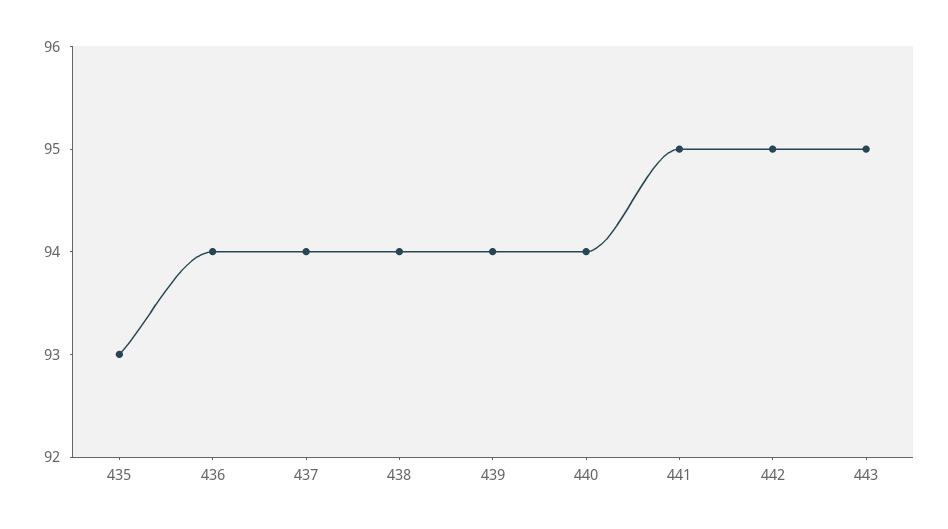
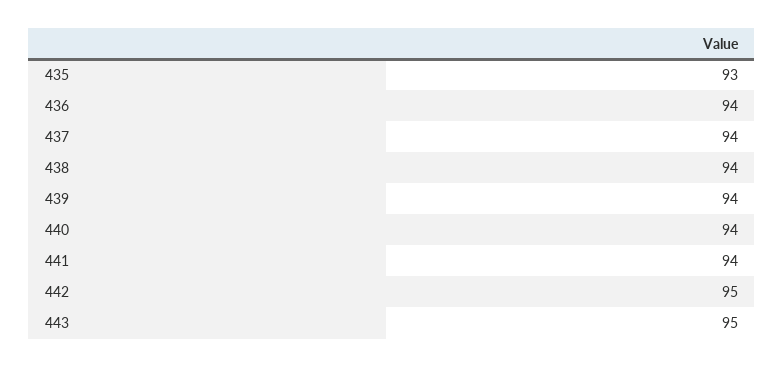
441: 95 -> 94

